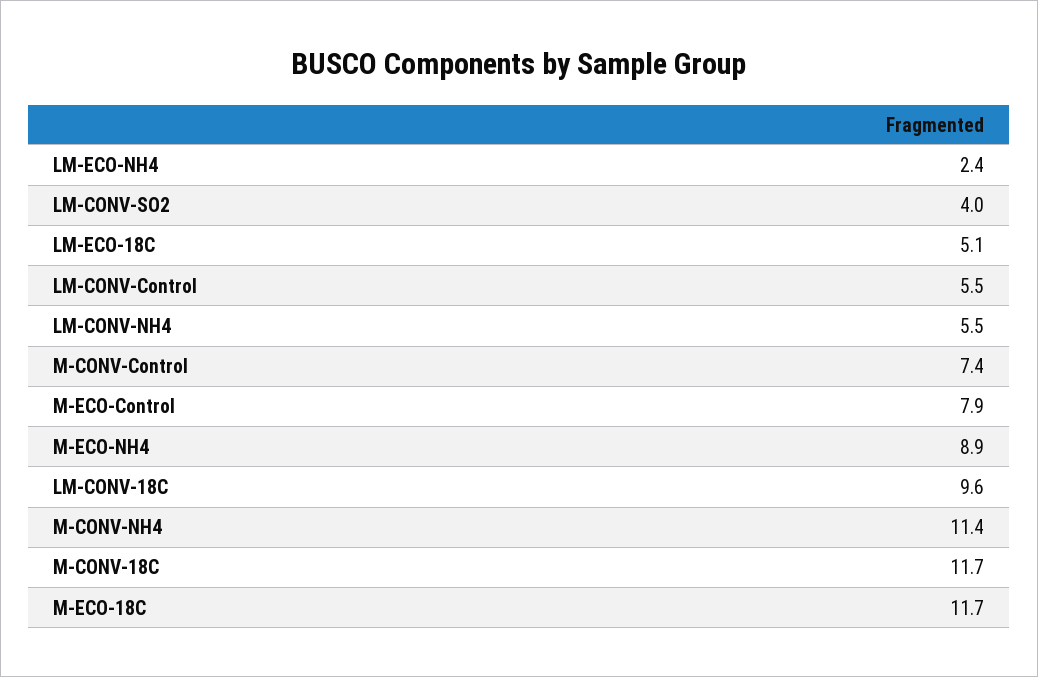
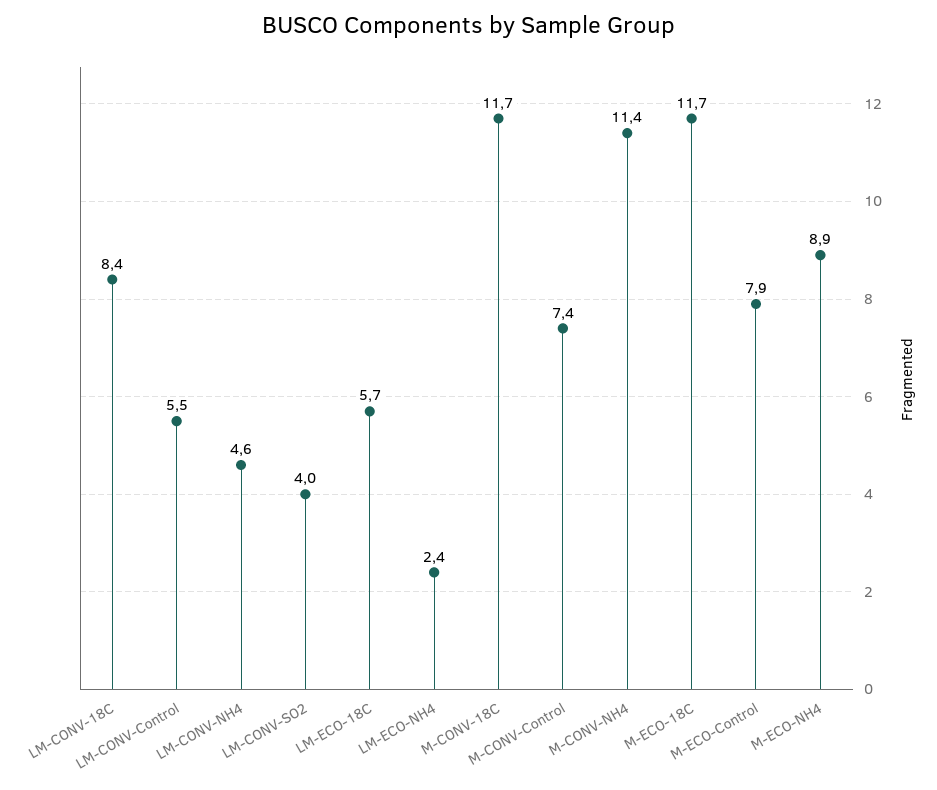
LM-ECO-18C: 5.1 -> 5.7
LM-CONV-NH4: 5.5 -> 4.6
LM-CONV-18C: 9.6 -> 8.4

